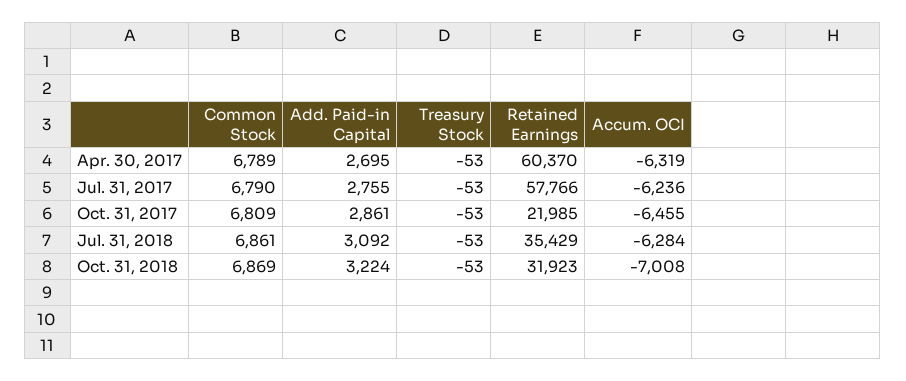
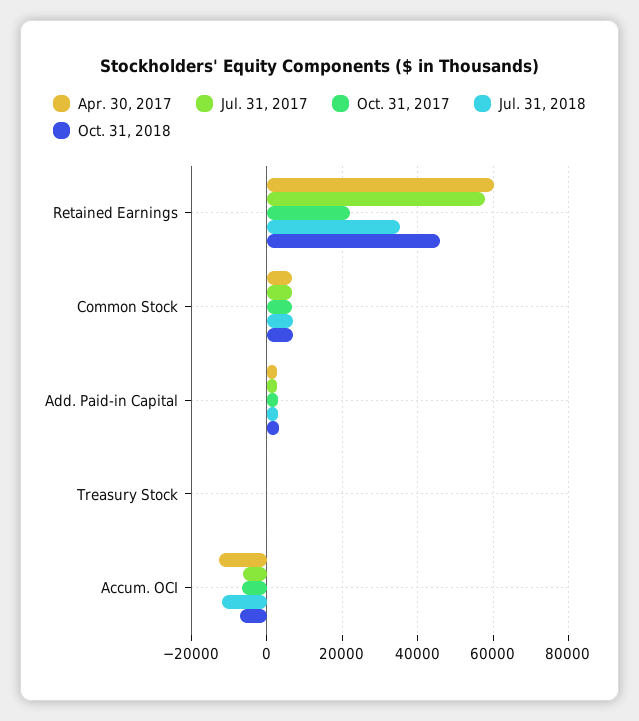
Apr. 30, 2017, Accum. OCI: -6319 -> -12000
Jul. 31, 2018, Accum. OCI: -6284 -> -12000
Oct. 31, 2018, Retained Earnings: 31923 -> 46000

